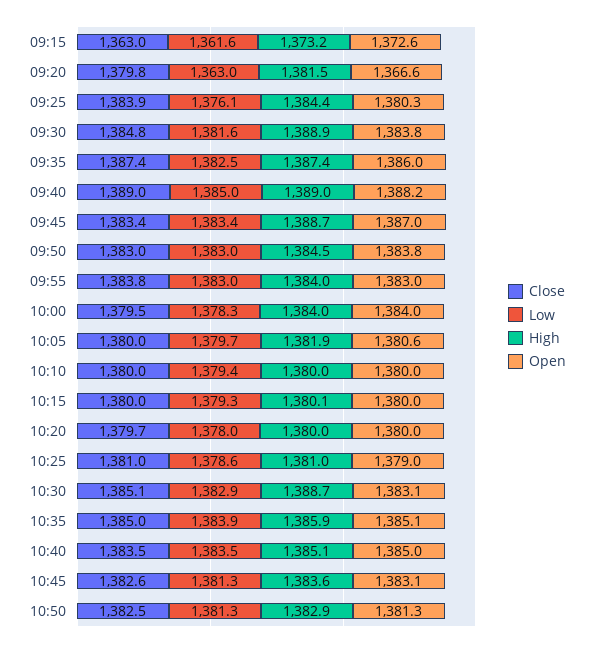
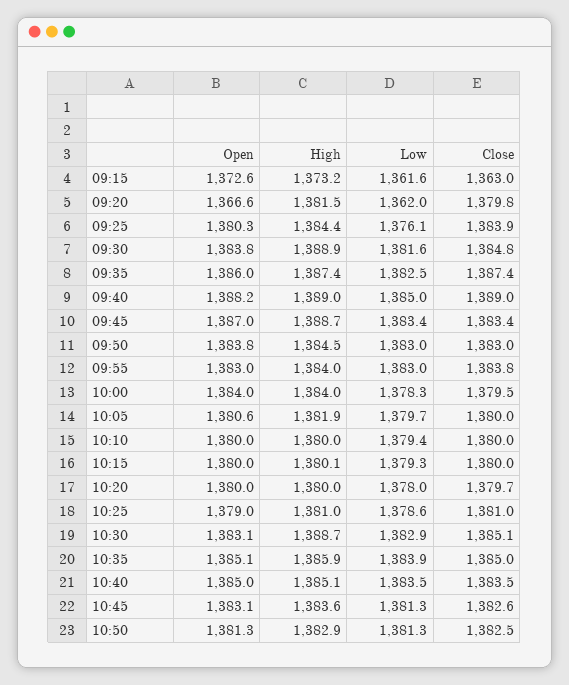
Low, 09:20: 1363 -> 1362

